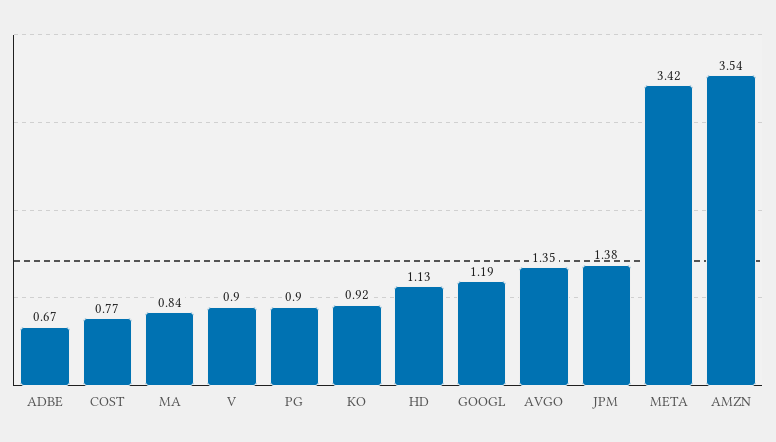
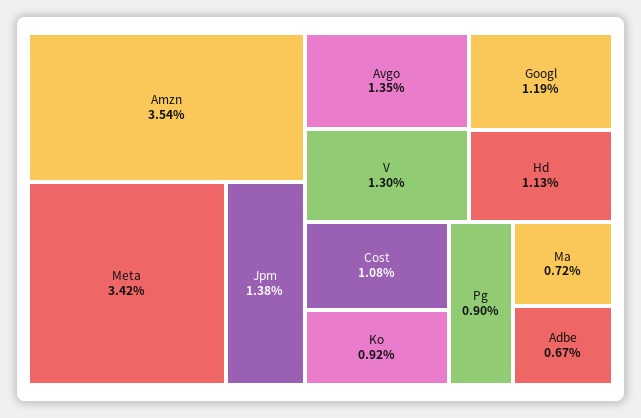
COST: 0.77 -> 1.08
MA: 0.84 -> 0.72
V: 0.9 -> 1.3

